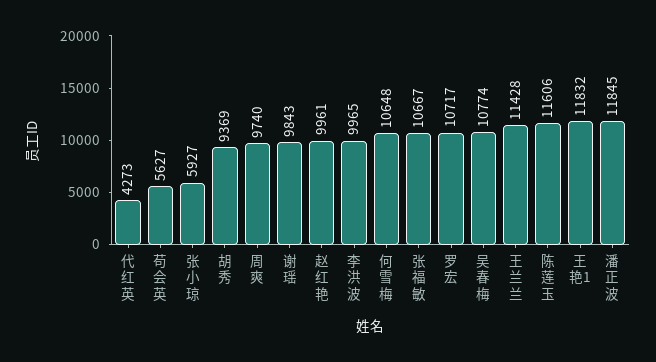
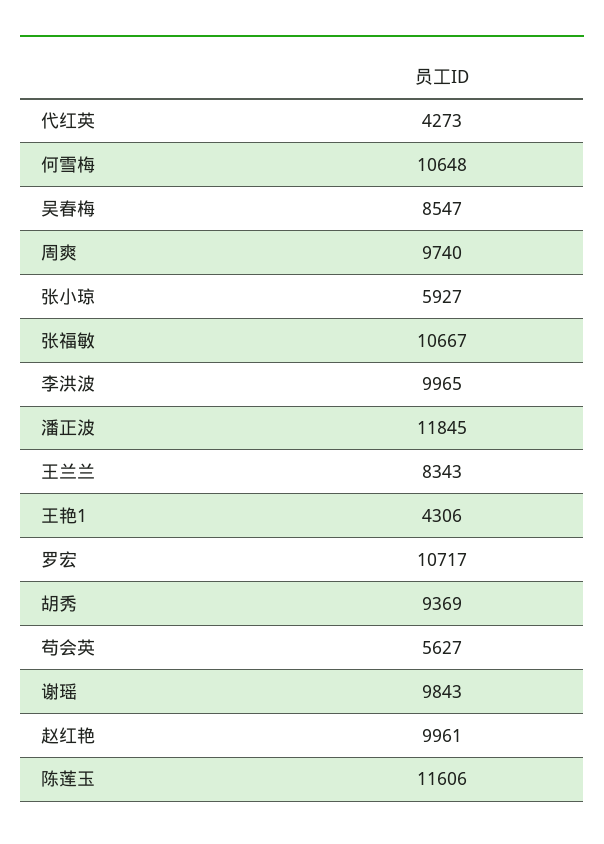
吴春梅: 10774 -> 8547
王兰兰: 11428 -> 8343
王艳1: 11832 -> 4306

